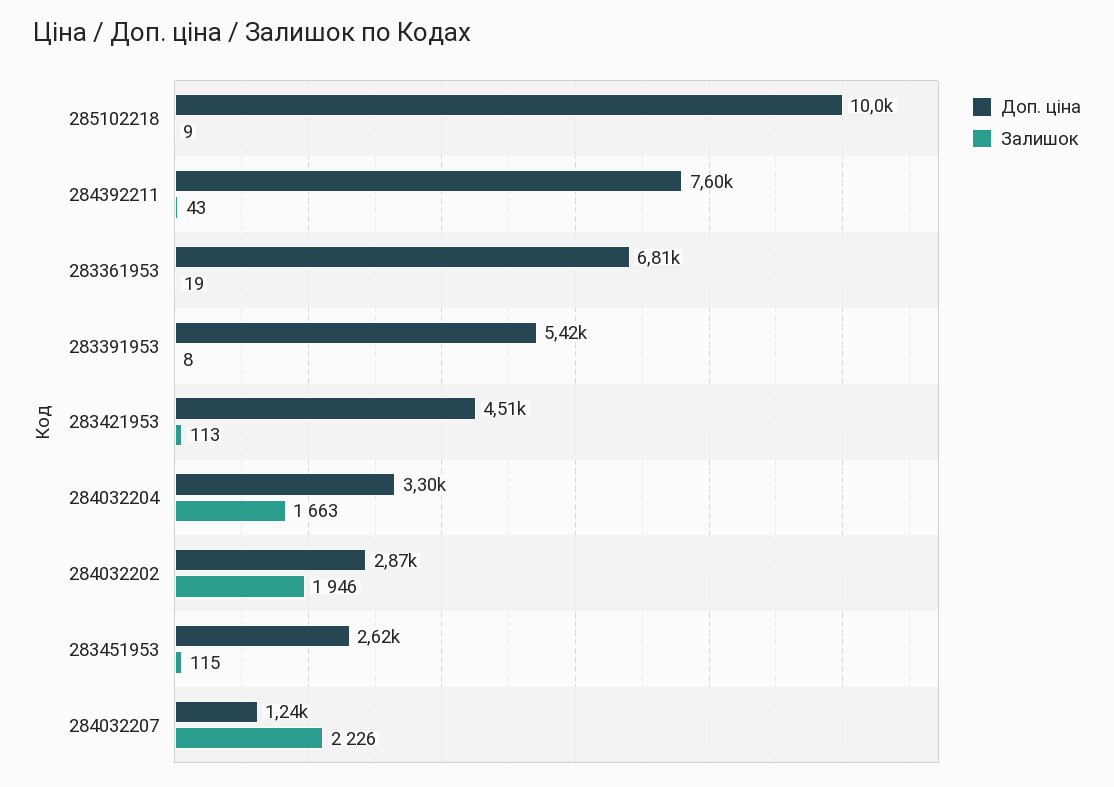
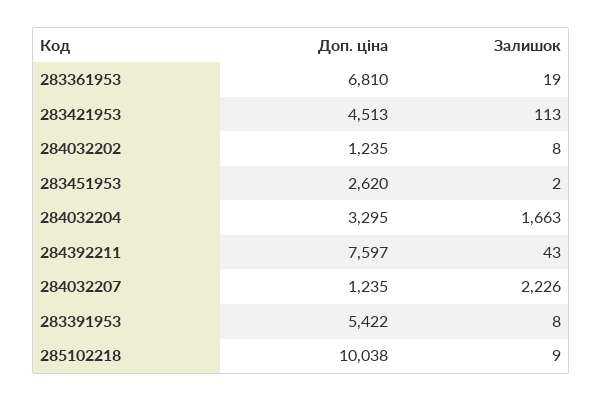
Доп. ціна, 284032202: 2870 -> 1235
Залишок, 284032202: 1946 -> 8
Залишок, 283451953: 115 -> 2

